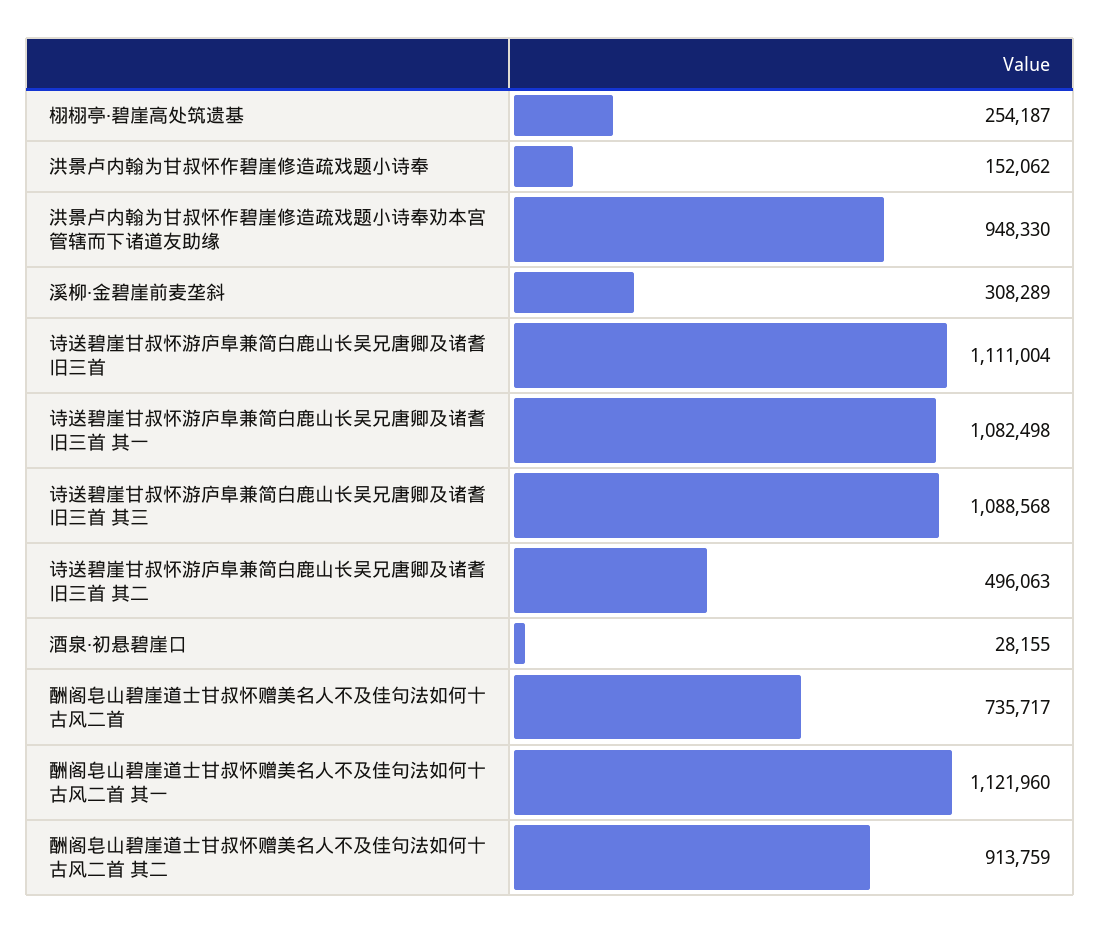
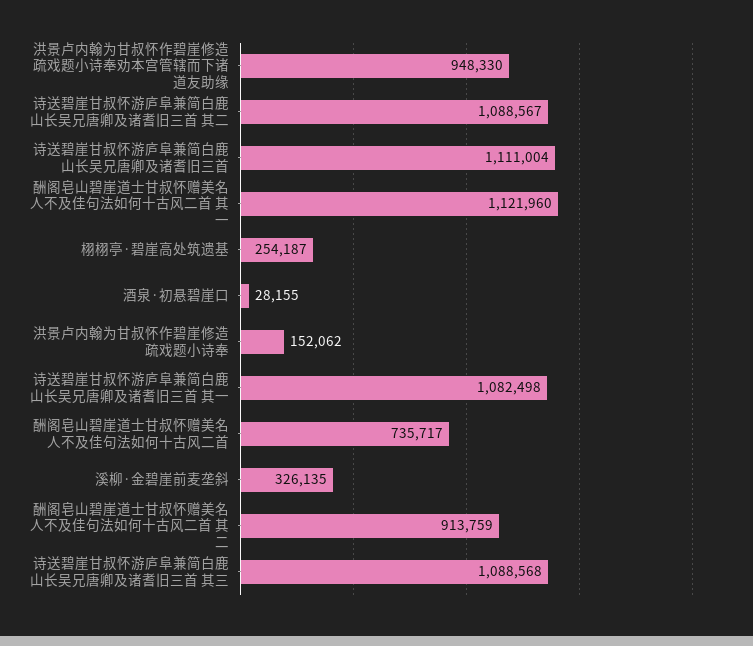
溪柳·金碧崖前麦垄斜: 308289 -> 326135
诗送碧崖甘叔怀游庐阜兼简白鹿山长吴兄唐卿及诸耆旧三首 其二: 496063 -> 1088567

